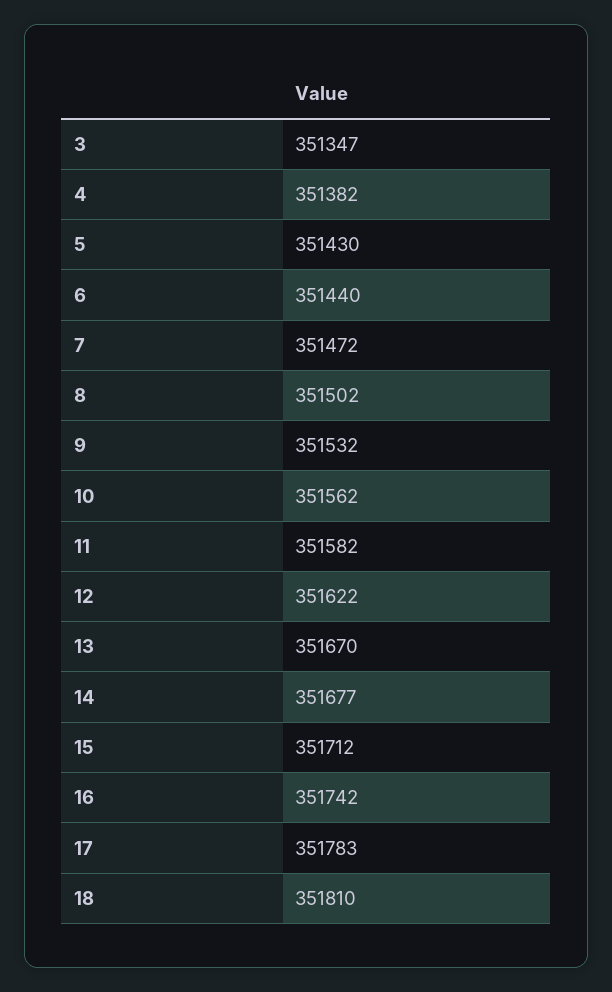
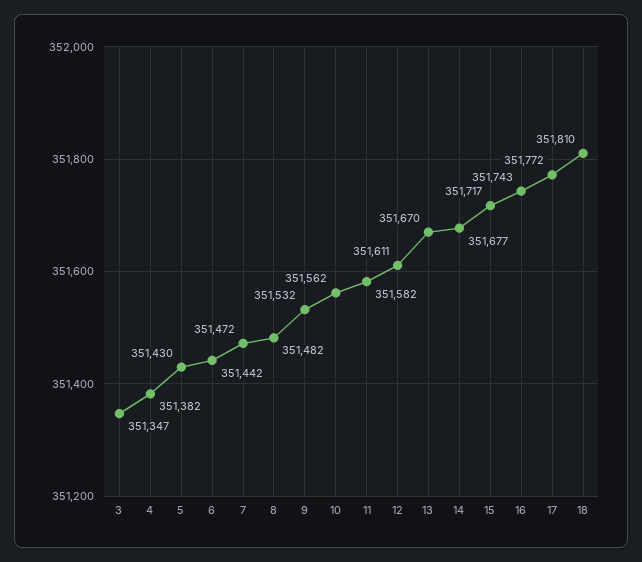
6: 351440 -> 351442
8: 351502 -> 351482
12: 351622 -> 351611
15: 351712 -> 351717
16: 351742 -> 351743
17: 351783 -> 351772

